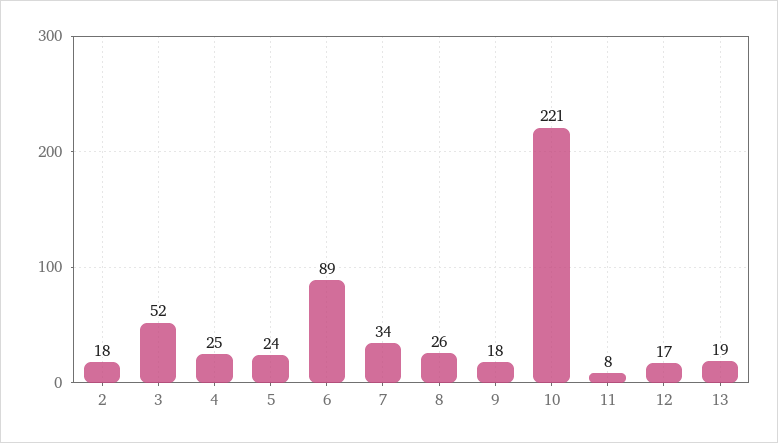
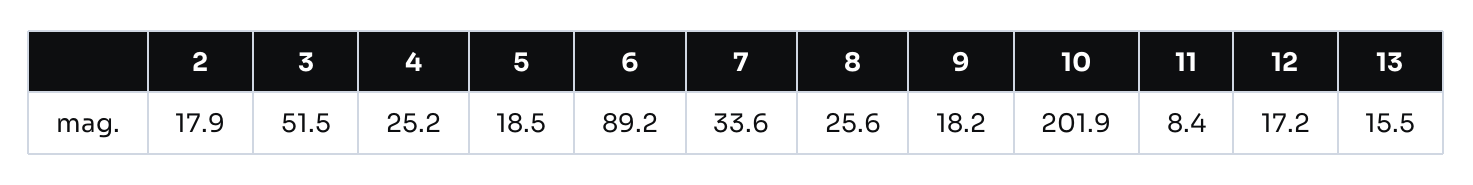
5: 24 -> 18.5
10: 221 -> 201.9
13: 19 -> 15.5

